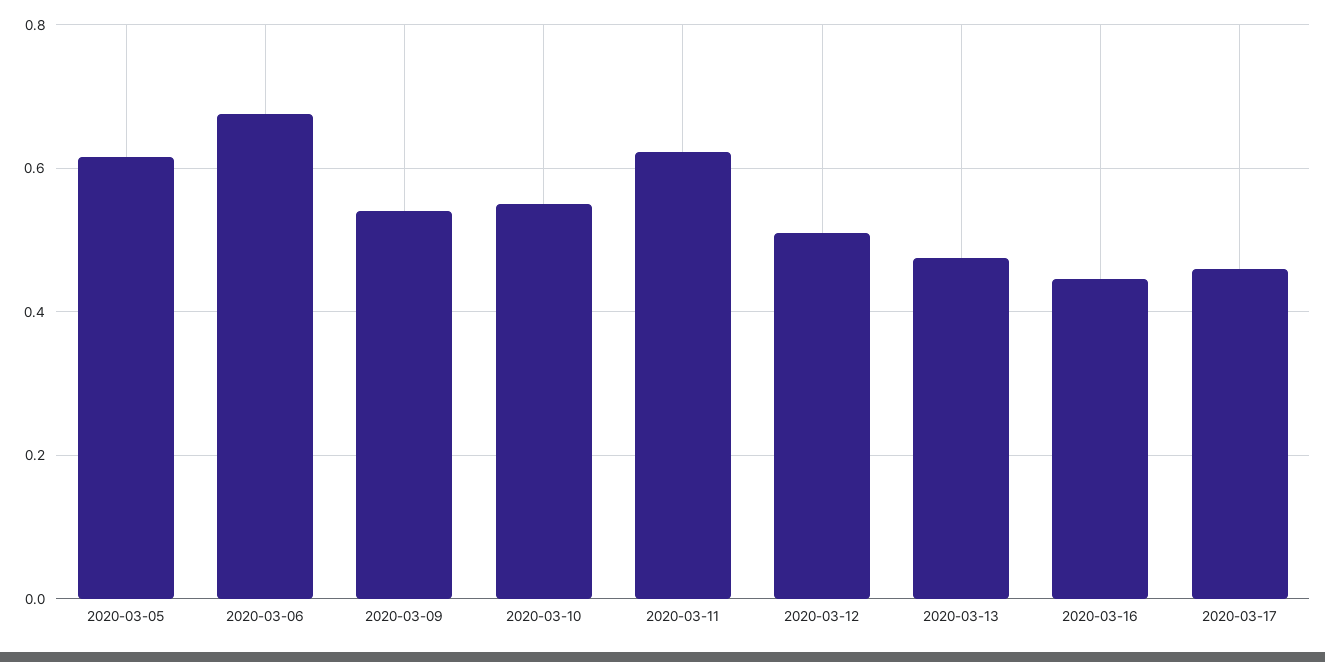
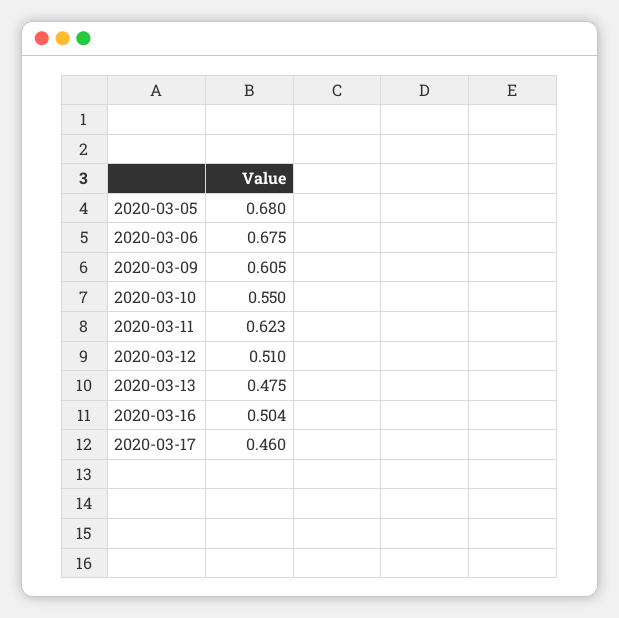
2020-03-05: 0.62 -> 0.68
2020-03-09: 0.54 -> 0.605
2020-03-16: 0.44 -> 0.504

